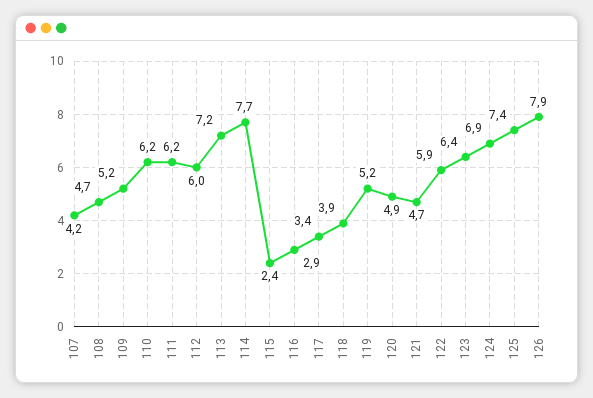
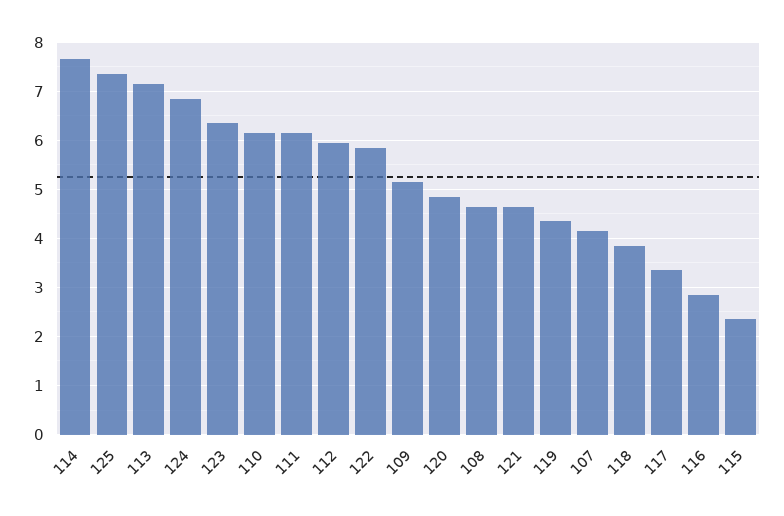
119: 5.2 -> 4.4
126: 7.9 -> none

